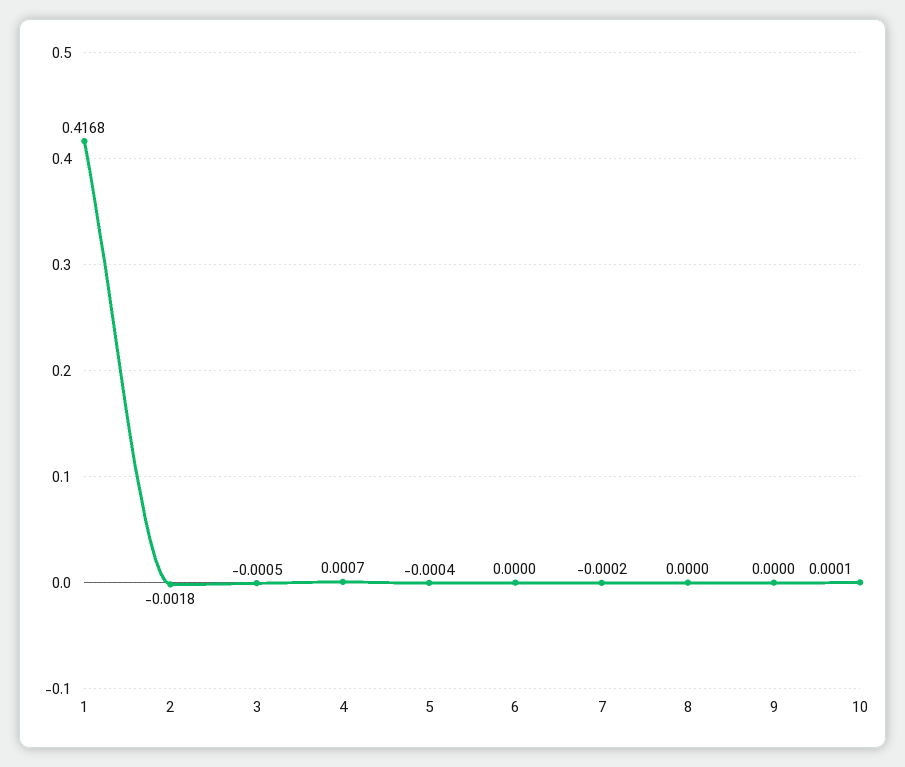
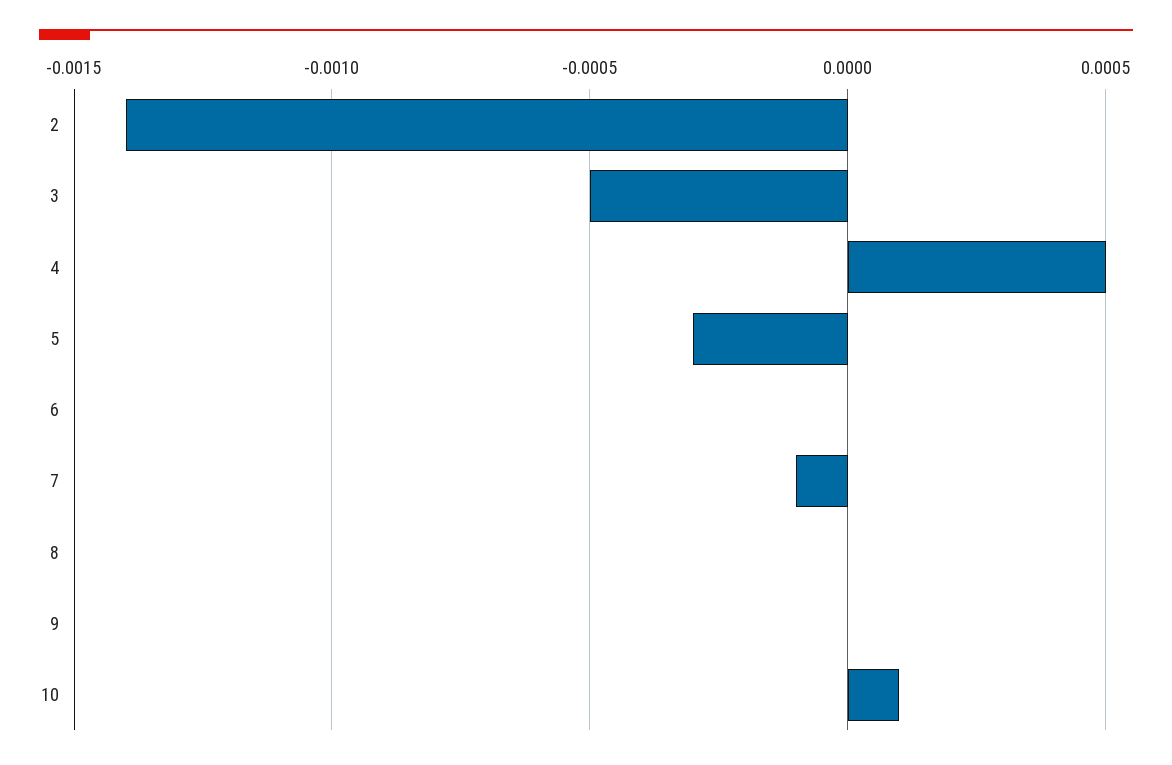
1: 0.4168 -> none
2: -0.0018 -> -0.0014
4: 0.0007 -> 0.0005
5: -0.0004 -> -0.0003
7: -0.0002 -> -0.0001

